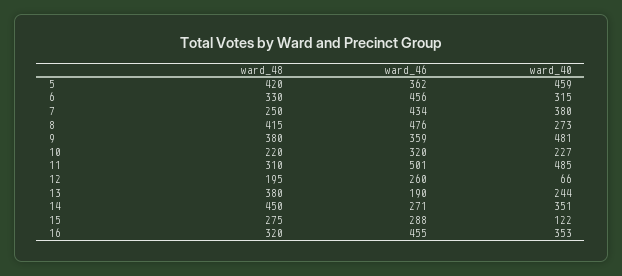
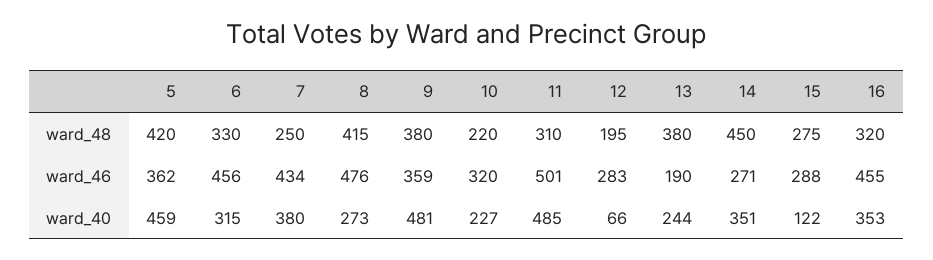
ward_46, 12: 260 -> 283

